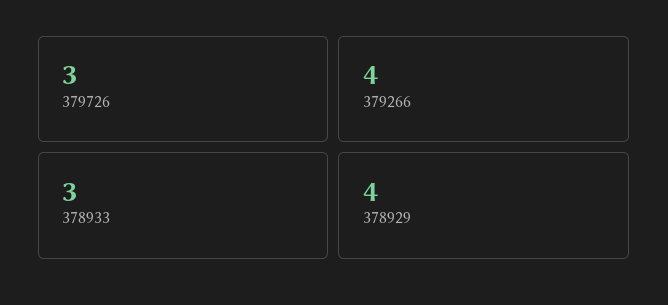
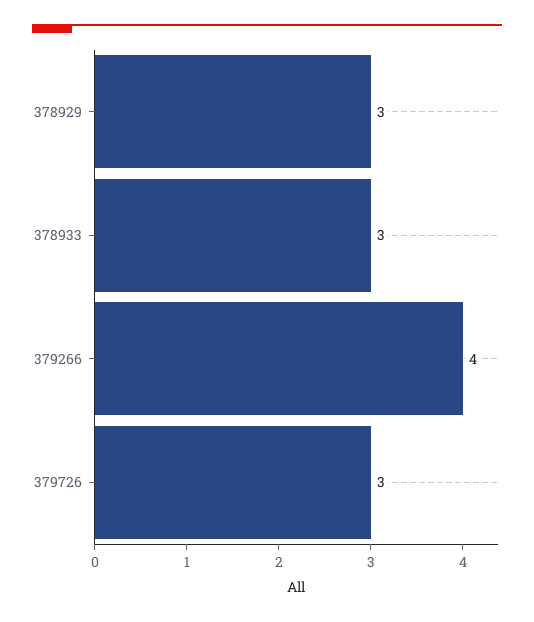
378929: 4 -> 3

